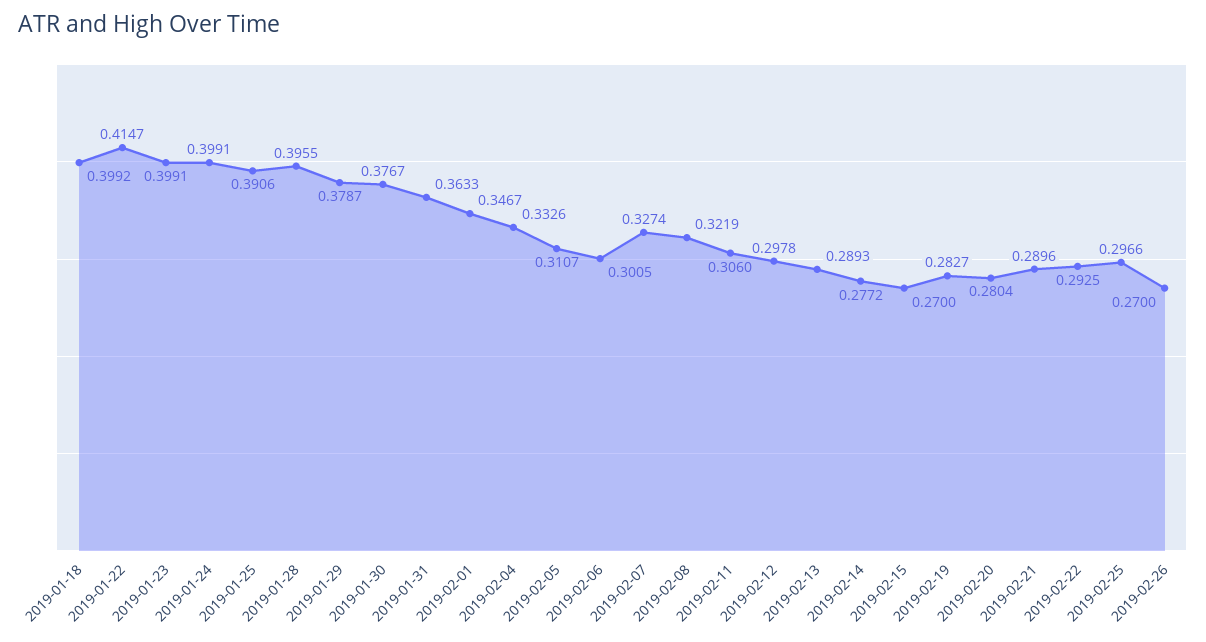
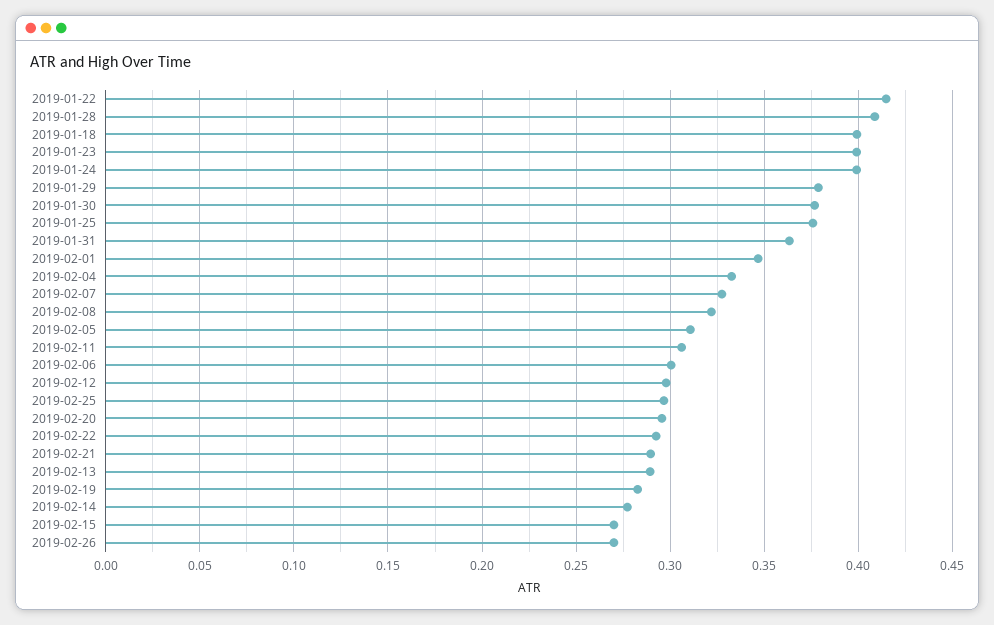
2019-01-25: 0.3906 -> 0.375
2019-01-28: 0.3955 -> 0.41
2019-02-20: 0.2804 -> 0.295

